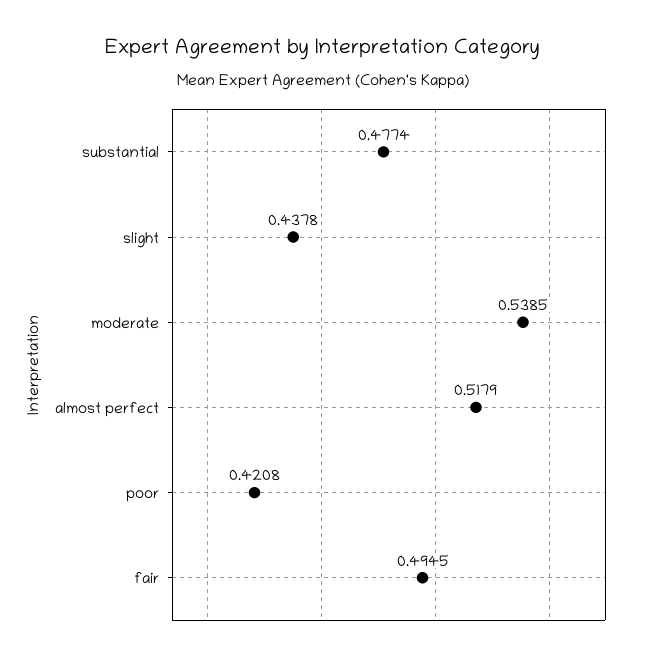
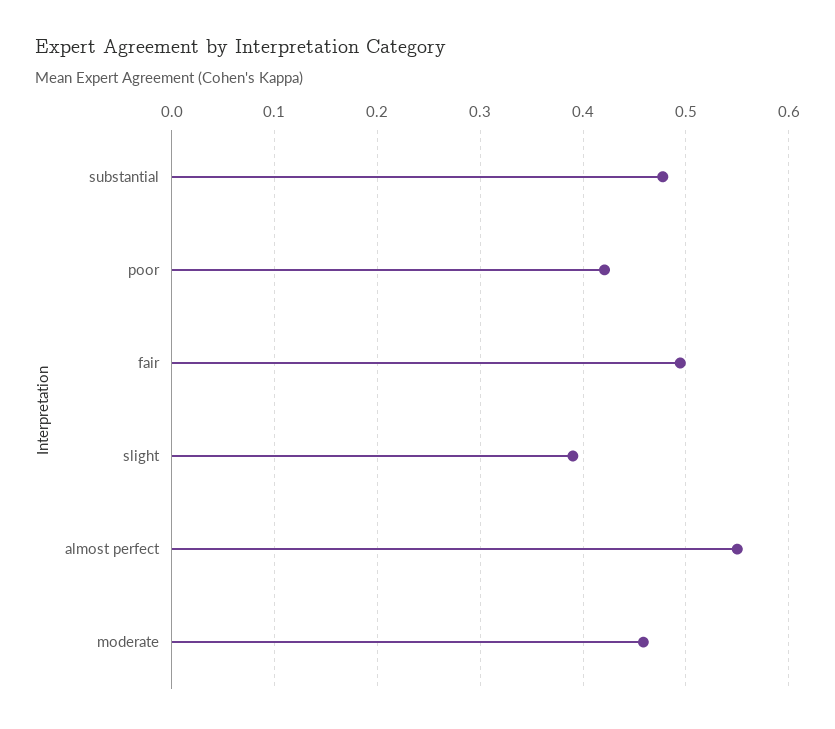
slight: 0.4378 -> 0.39
moderate: 0.5385 -> 0.46
almost perfect: 0.5179 -> 0.55

